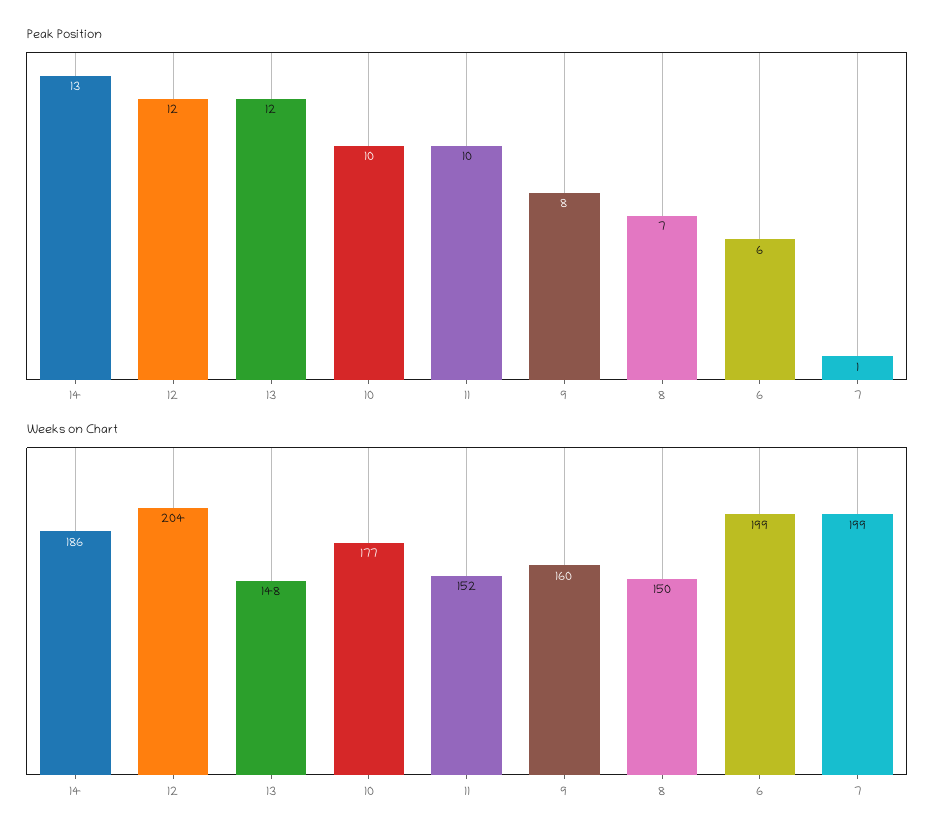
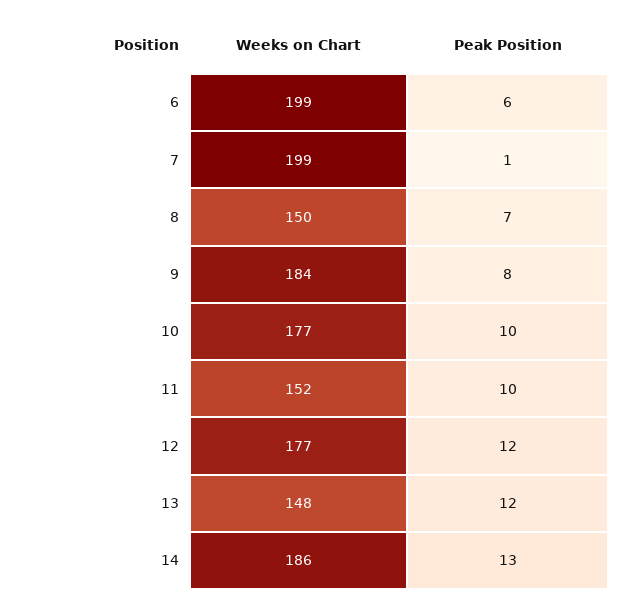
Weeks on Chart, 12: 204 -> 177
Weeks on Chart, 9: 160 -> 184

